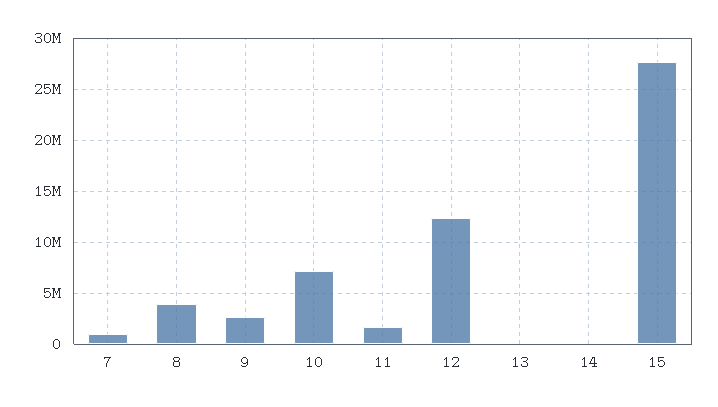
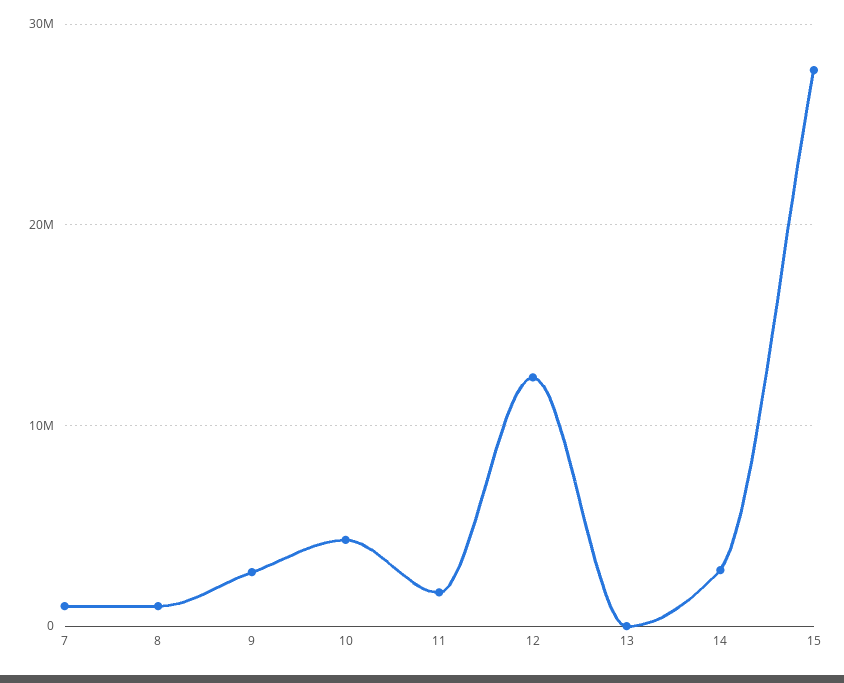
8: 4000000 -> 1000000
10: 7000000 -> 4000000
14: 0 -> 3000000

